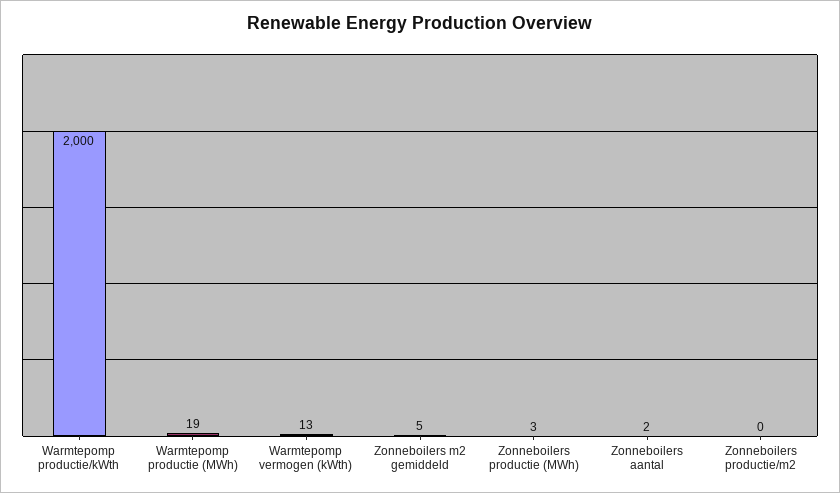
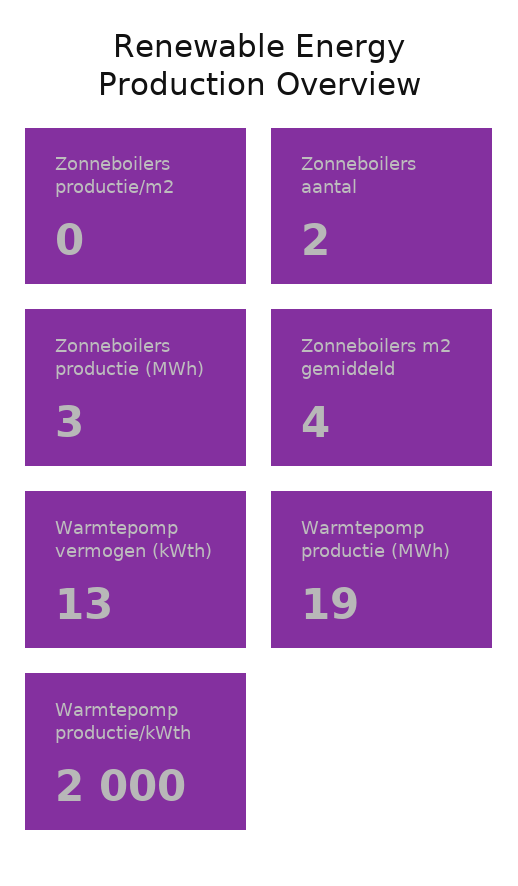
Zonneboilers m2 gemiddeld: 5 -> 4

